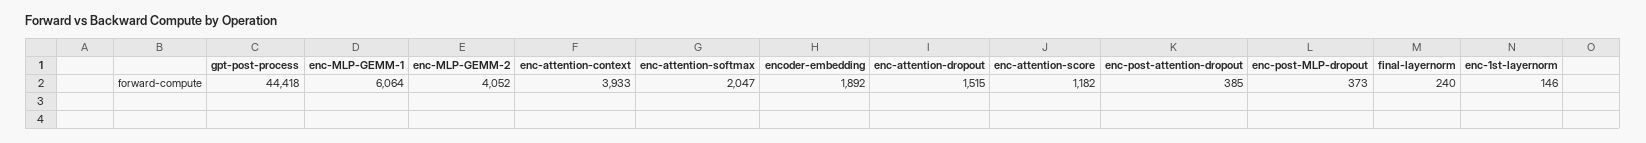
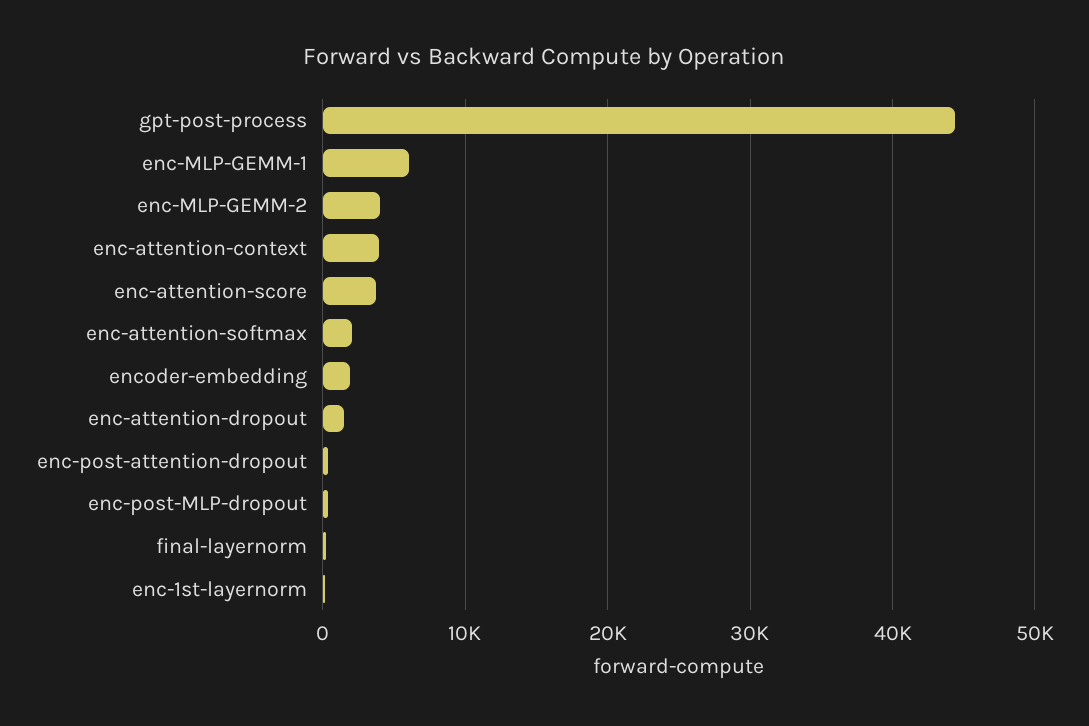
enc-attention-score: 1182 -> 4000

